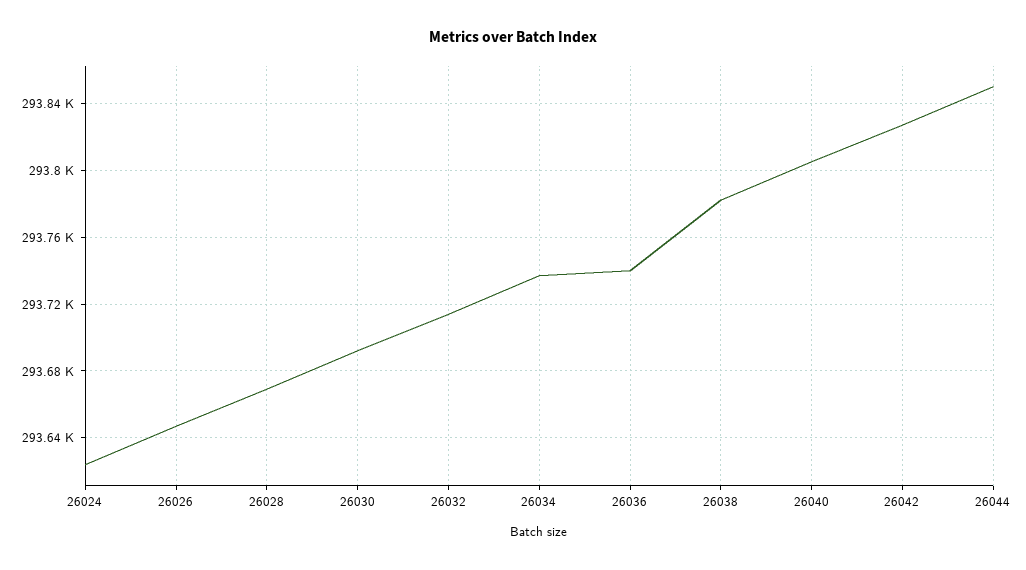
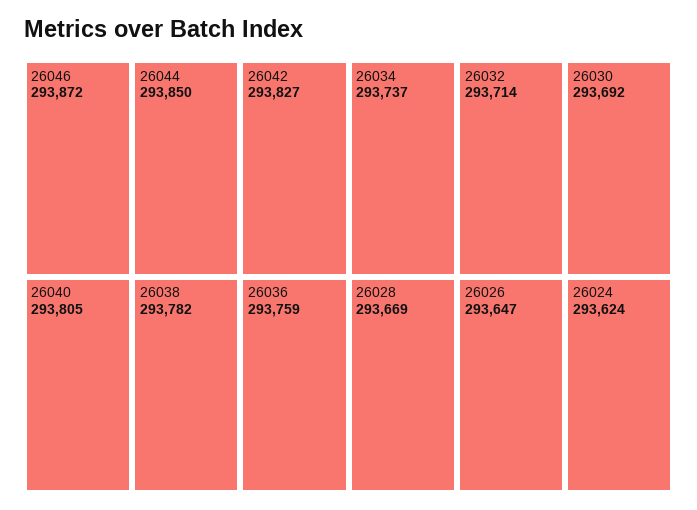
26036: 293740 -> 293759
26046: none -> 293872

